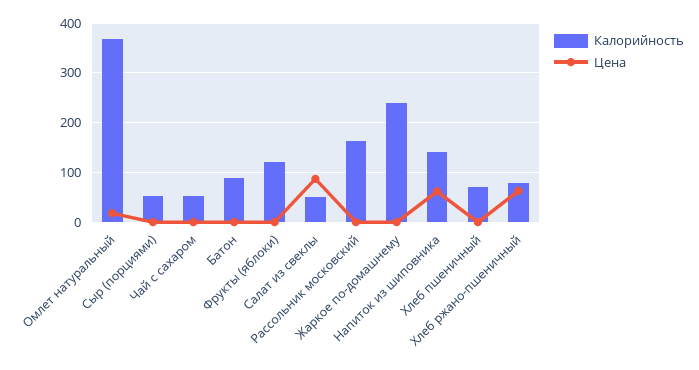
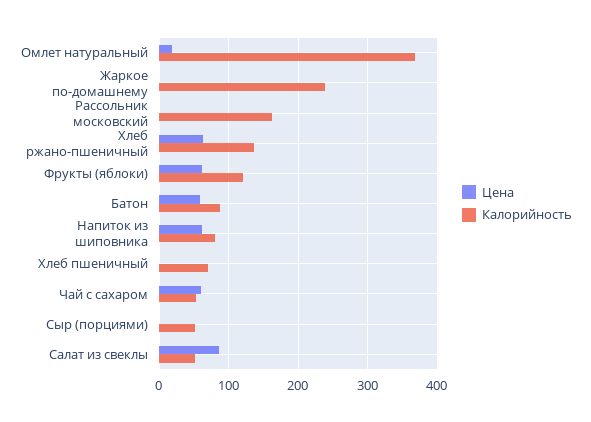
Цена, Чай с сахаром: 0 -> 60
Цена, Батон: 0 -> 60
Цена, Фрукты (яблоки): 0 -> 60
Калорийность, Напиток из шиповника: 140 -> 80
Калорийность, Хлеб ржано-пшеничный: 80 -> 140

